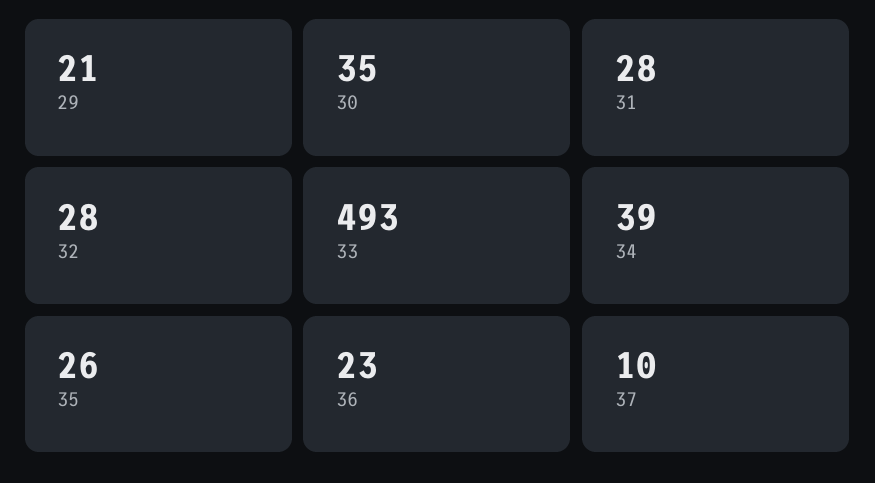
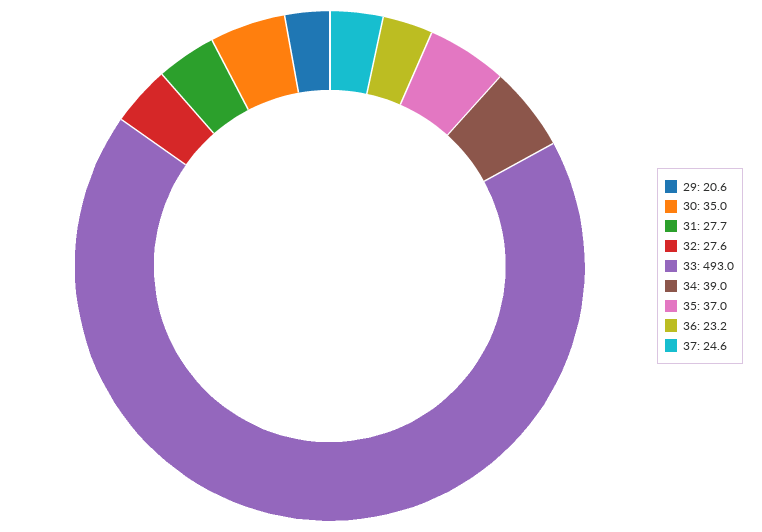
35: 26 -> 37
37: 10 -> 24.6

